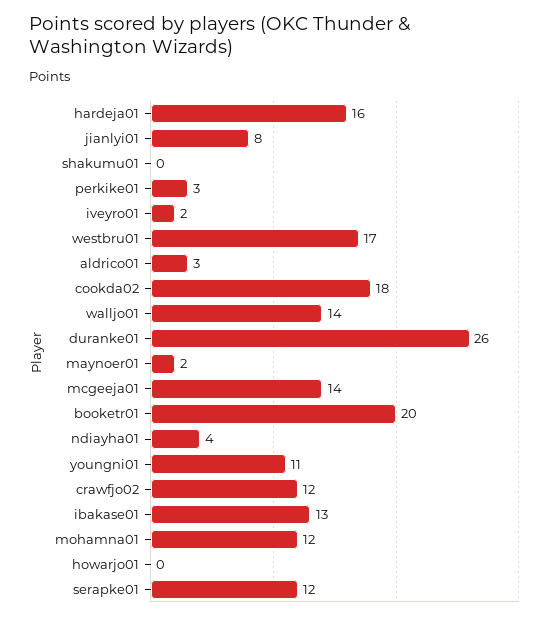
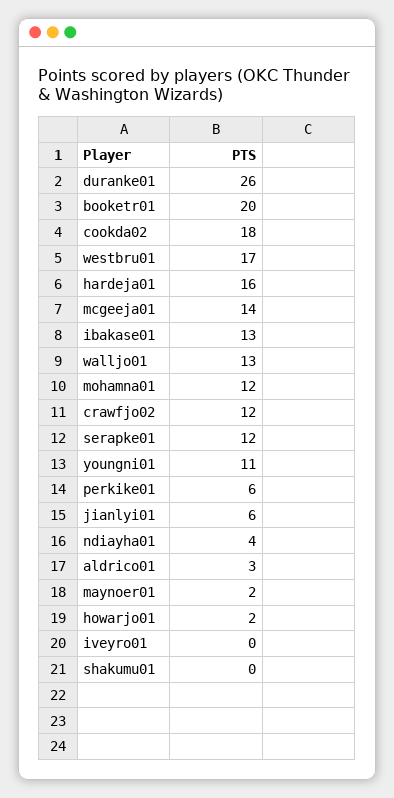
jianlyi01: 8 -> 6
perkike01: 3 -> 6
iveyro01: 2 -> 0
walljo01: 14 -> 13
howarjo01: 0 -> 2

